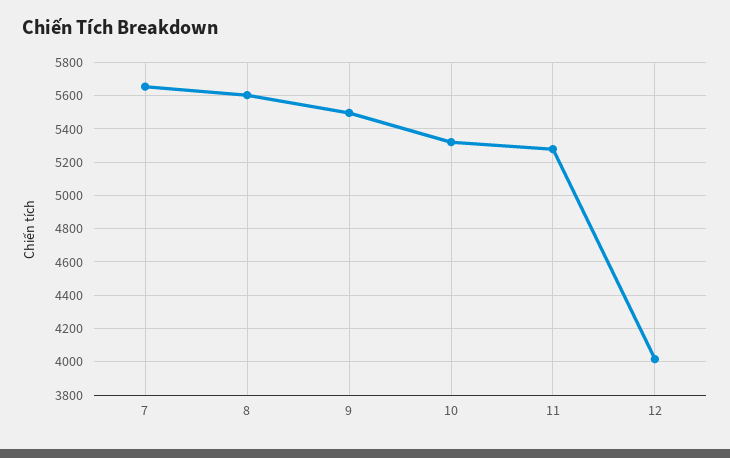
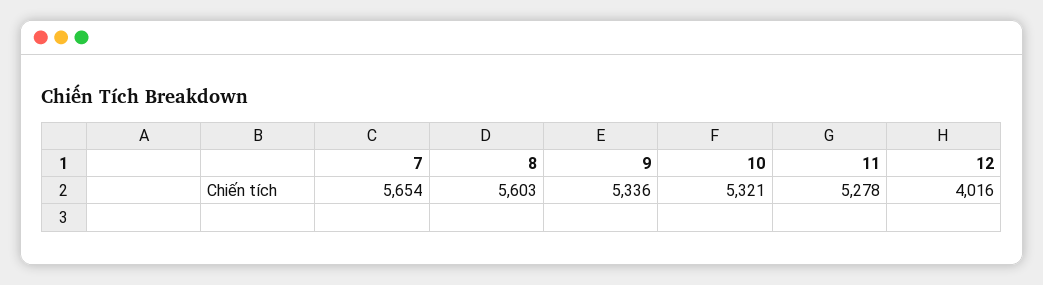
9: 5500 -> 5336

